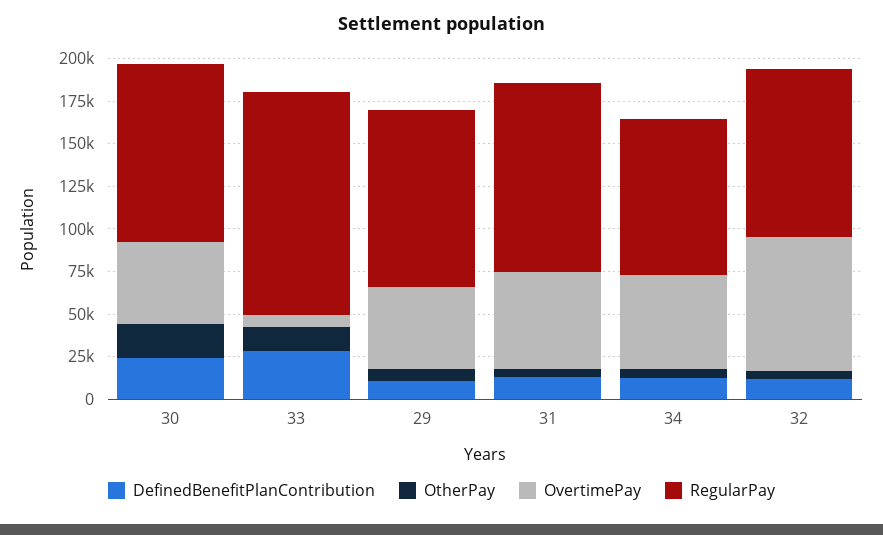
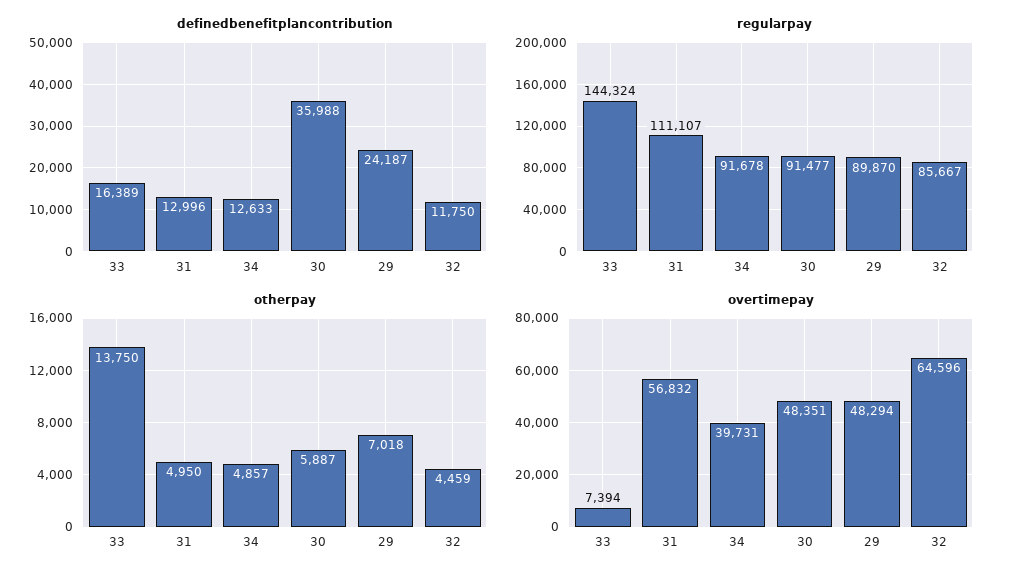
DefinedBenefitPlanContribution, 30: 25000 -> 35988
OtherPay, 30: 20000 -> 5887
RegularPay, 30: 105000 -> 91477
DefinedBenefitPlanContribution, 33: 30000 -> 16389
RegularPay, 33: 130000 -> 144324
DefinedBenefitPlanContribution, 29: 10000 -> 24187
RegularPay, 29: 105000 -> 89870
OvertimePay, 34: 55000 -> 39731
OvertimePay, 32: 80000 -> 64596
RegularPay, 32: 100000 -> 85667

